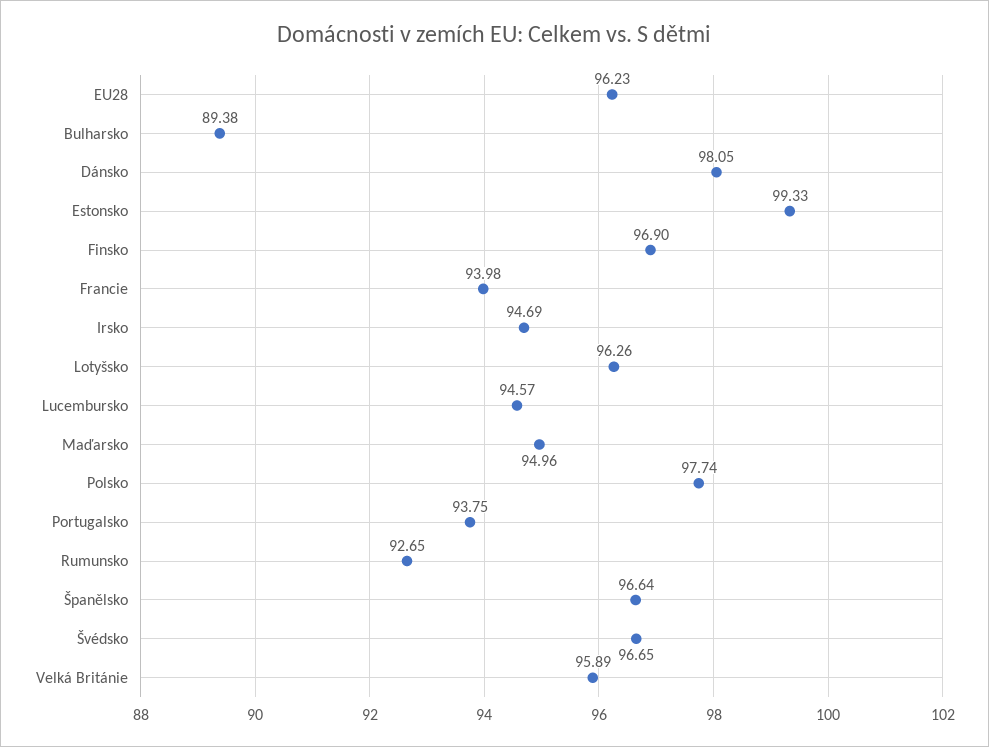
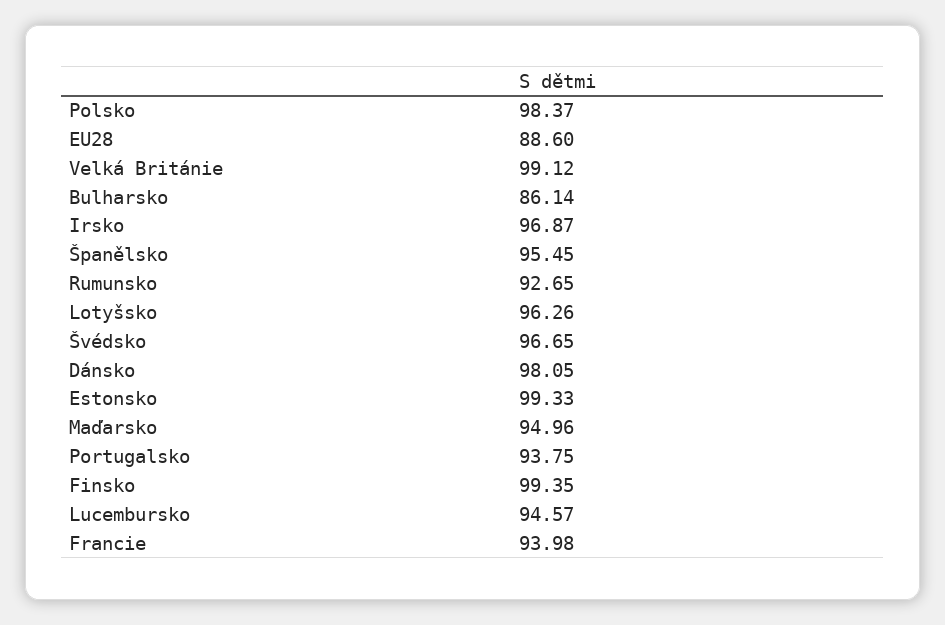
EU28: 96.23 -> 88.6
Bulharsko: 89.38 -> 86.14
Finsko: 96.9 -> 99.35
Irsko: 94.69 -> 96.87
Polsko: 97.74 -> 98.37
Španělsko: 96.64 -> 95.45
Velká Británie: 95.89 -> 99.12

